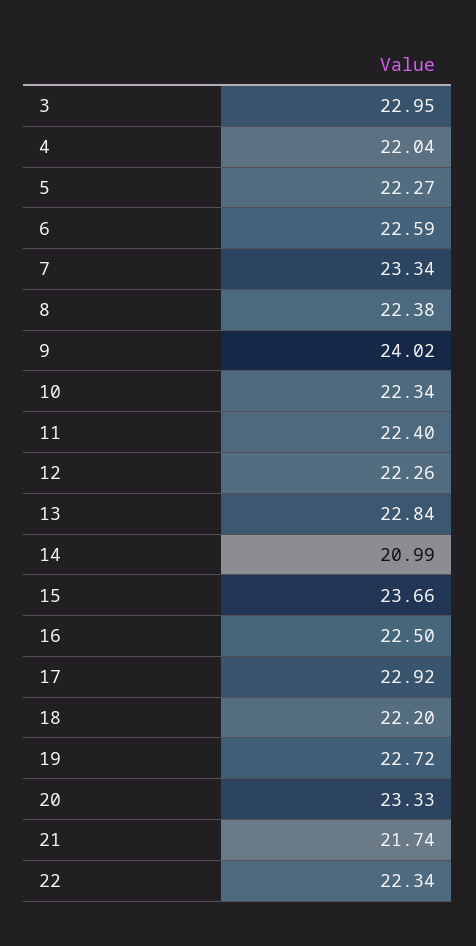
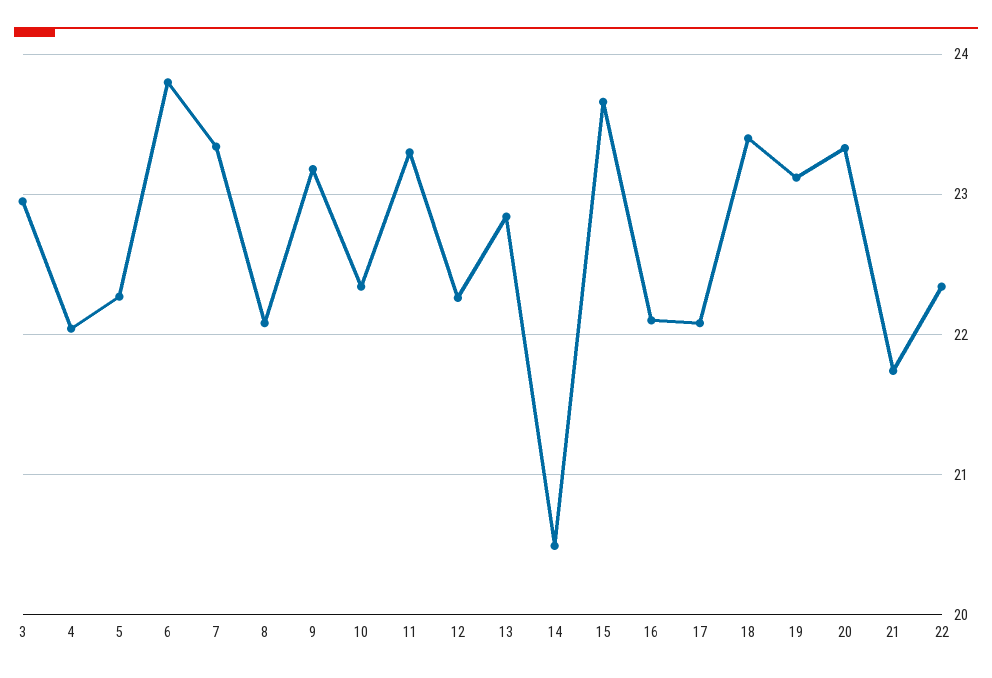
6: 22.59 -> 23.8
8: 22.38 -> 22.1
9: 24.02 -> 23.2
11: 22.4 -> 23.3
14: 20.99 -> 20.5
16: 22.5 -> 22.1
17: 22.92 -> 22.1
18: 22.2 -> 23.4
19: 22.72 -> 23.1

